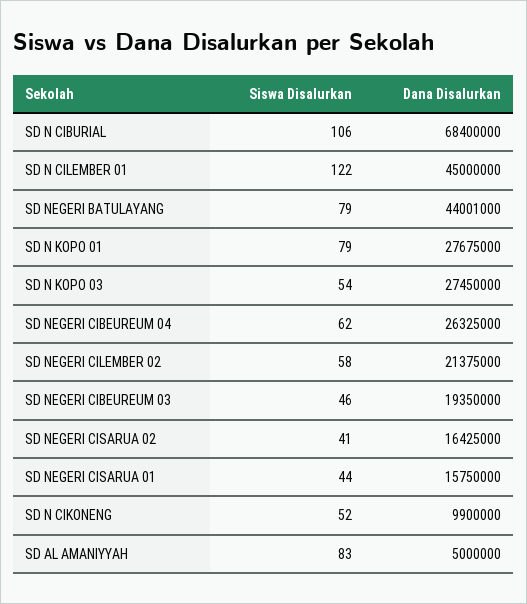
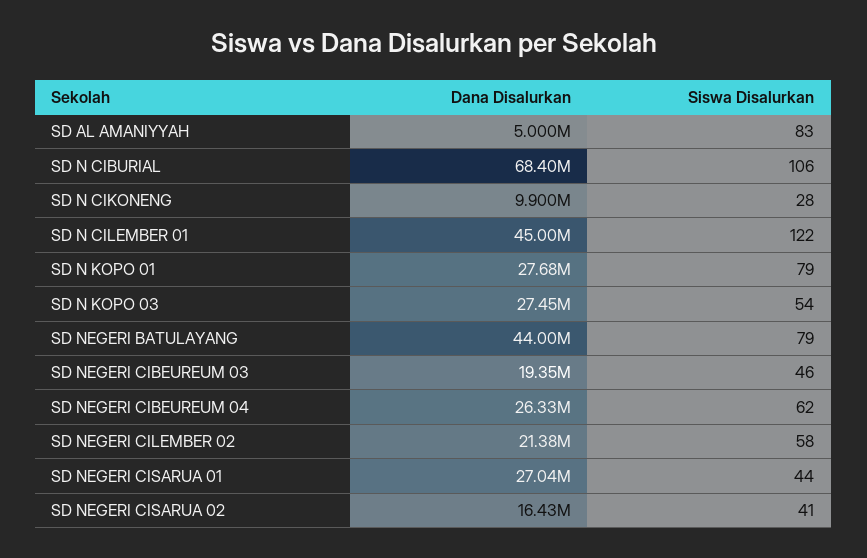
Dana Disalurkan, SD NEGERI CISARUA 01: 15750000 -> 27040000
Siswa Disalurkan, SD N CIKONENG: 52 -> 28

